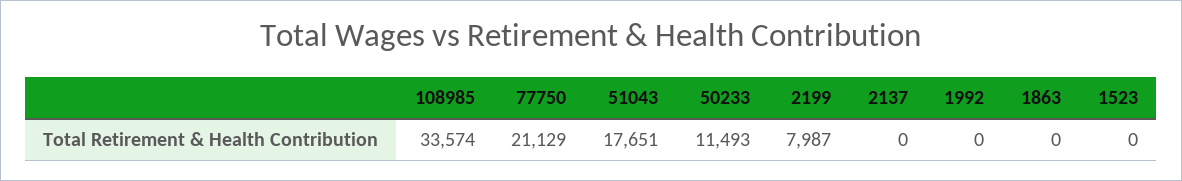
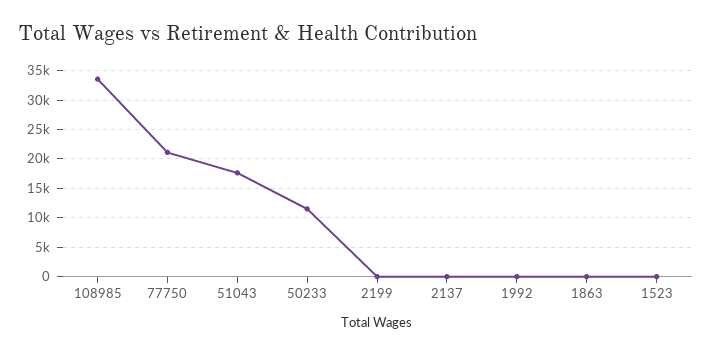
2199: 7987 -> 0

